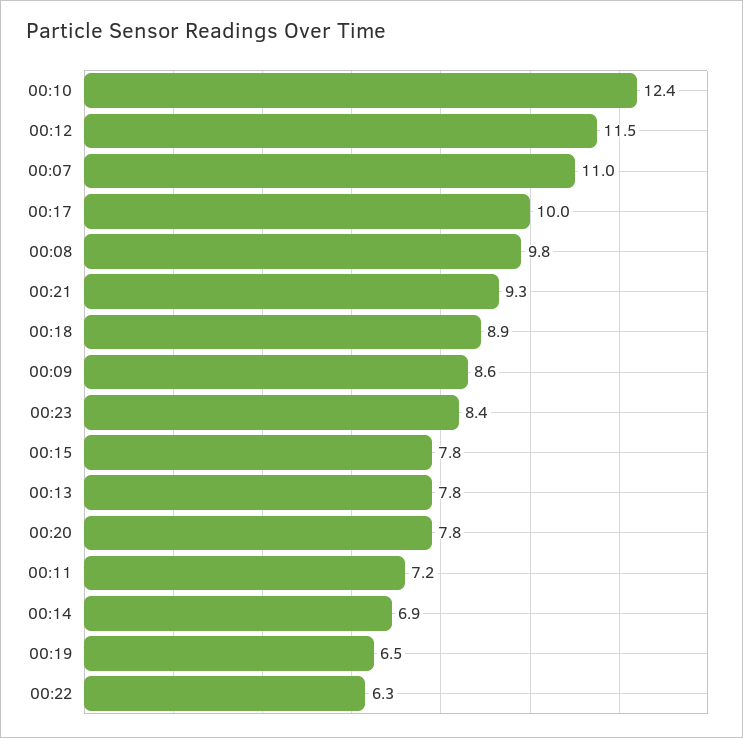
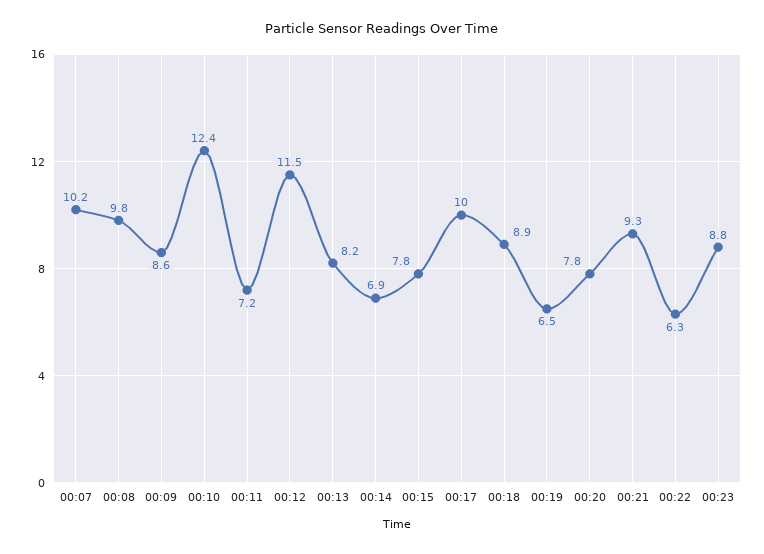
00:07: 11 -> 10.2
00:23: 8.4 -> 8.8
00:13: 7.8 -> 8.2

